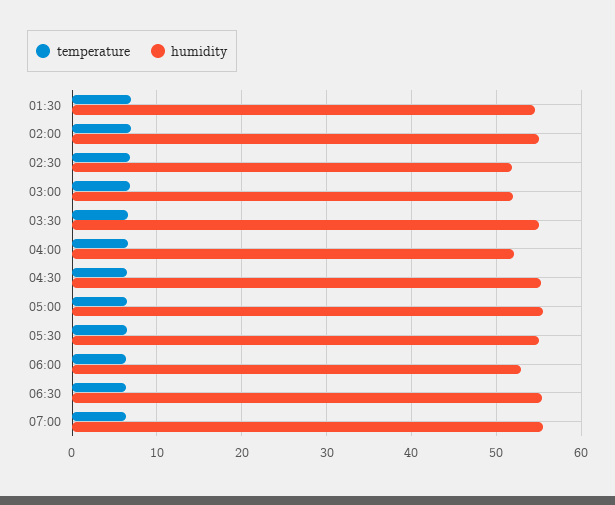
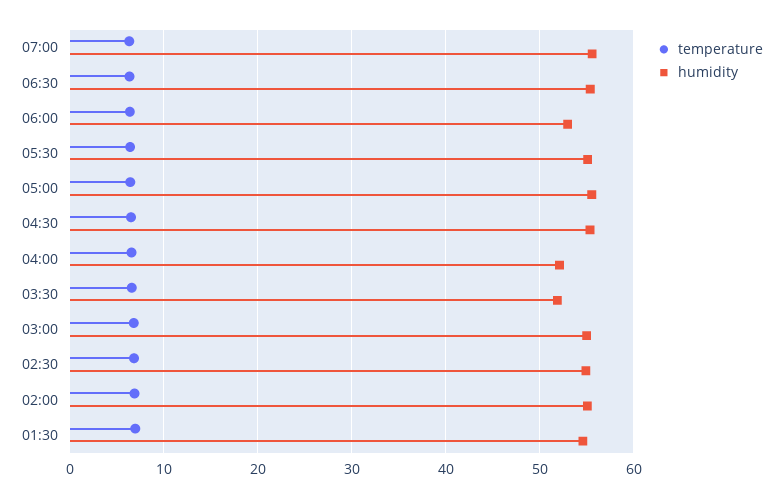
humidity, 02:30: 52 -> 55
humidity, 03:00: 52 -> 55
humidity, 03:30: 55 -> 52

